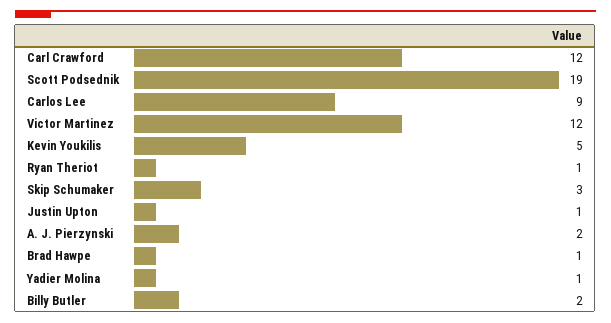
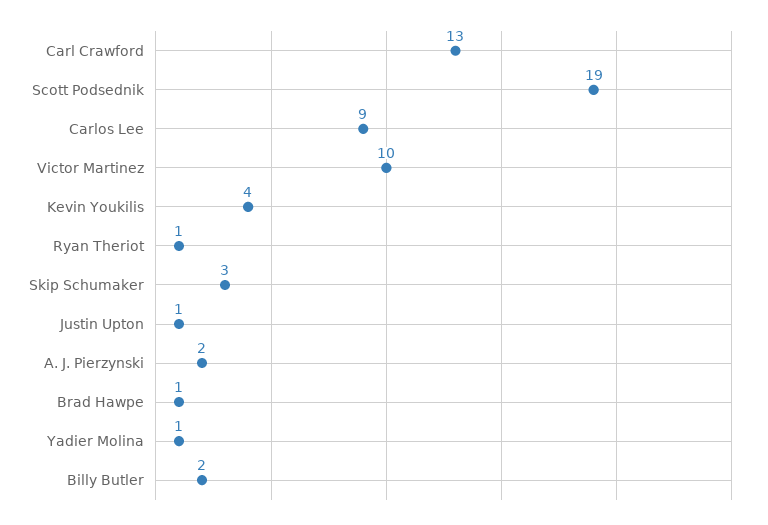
Carl Crawford: 12 -> 13
Victor Martinez: 12 -> 10
Kevin Youkilis: 5 -> 4

